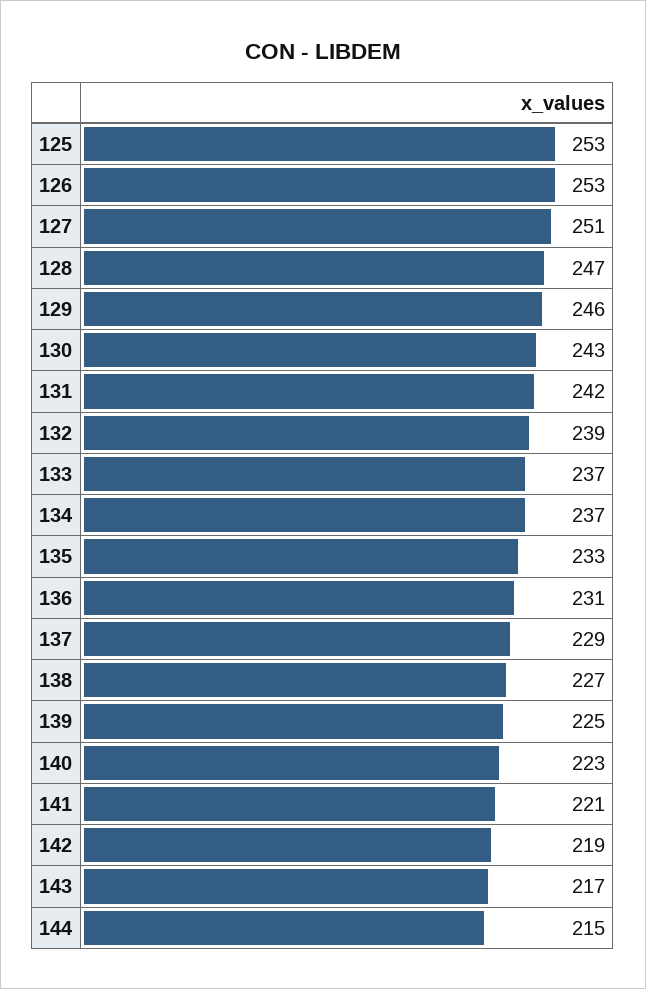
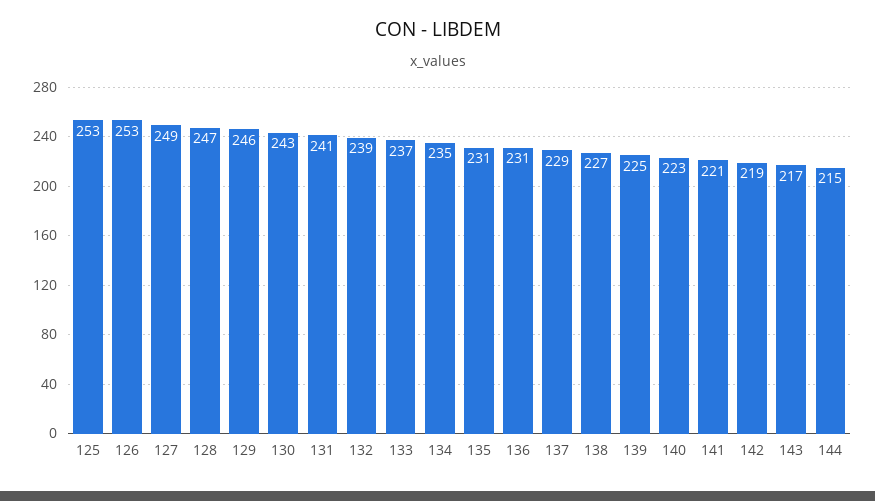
127: 251 -> 249
131: 242 -> 241
134: 237 -> 235
135: 233 -> 231

